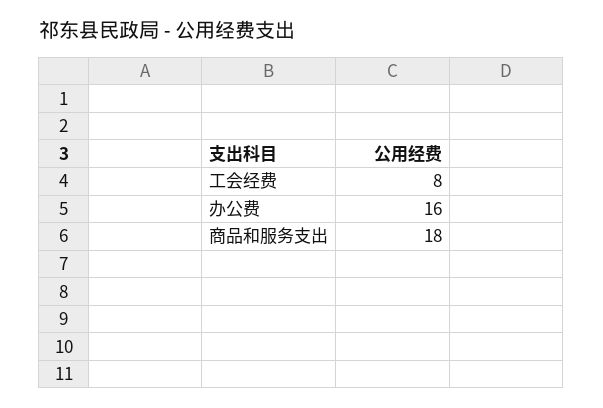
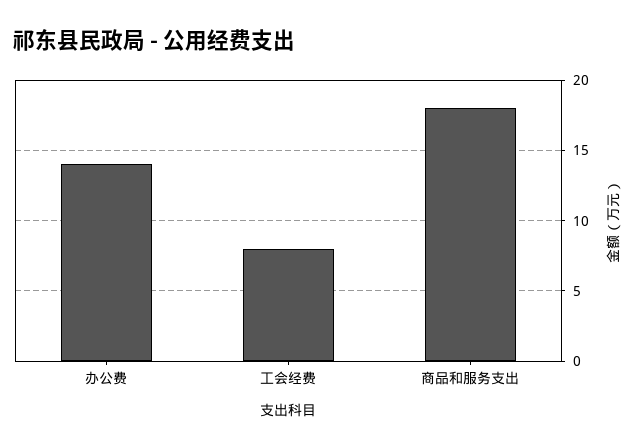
办公费: 16 -> 14

